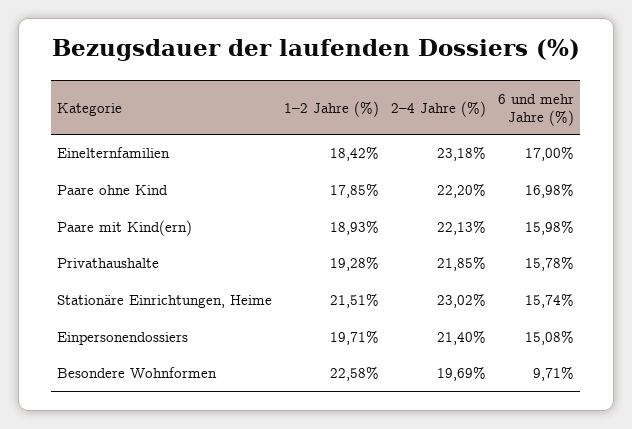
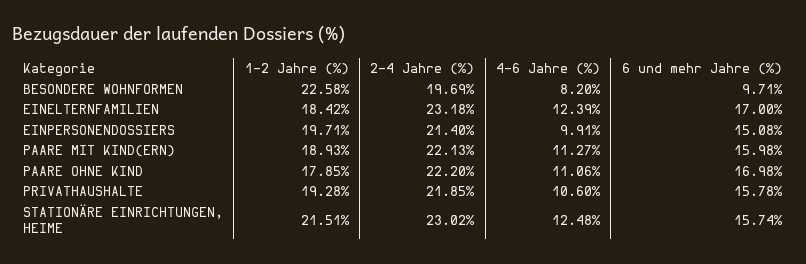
4–6 Jahre (%), Besondere Wohnformen: none -> 8.2
4–6 Jahre (%), Einelternfamilien: none -> 12.39
4–6 Jahre (%), Einpersonendossiers: none -> 9.91
4–6 Jahre (%), Paare mit Kind(ern): none -> 11.27
4–6 Jahre (%), Paare ohne Kind: none -> 11.06
4–6 Jahre (%), Privathaushalte: none -> 10.6
4–6 Jahre (%), Stationäre Einrichtungen, Heime: none -> 12.48

